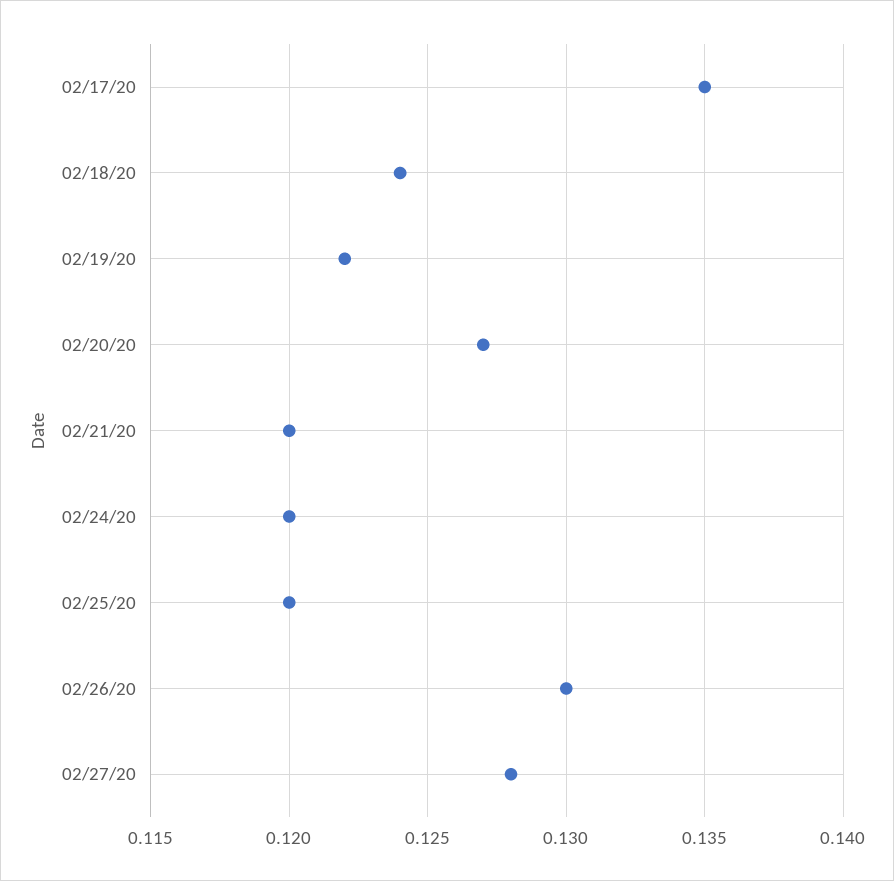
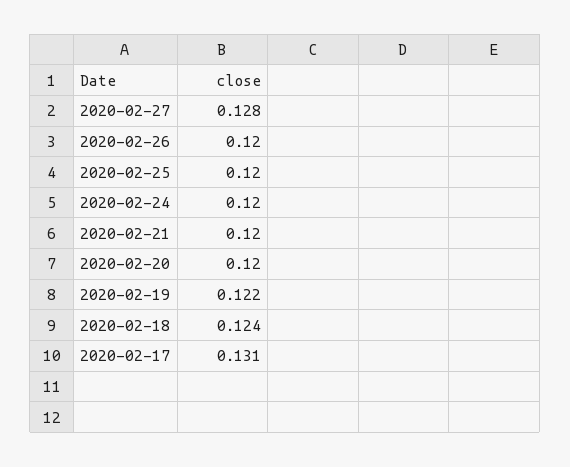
02/17/20: 0.135 -> 0.131
02/20/20: 0.127 -> 0.12
02/26/20: 0.13 -> 0.12

